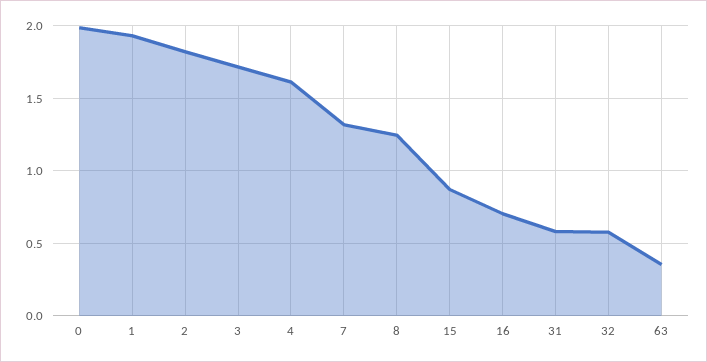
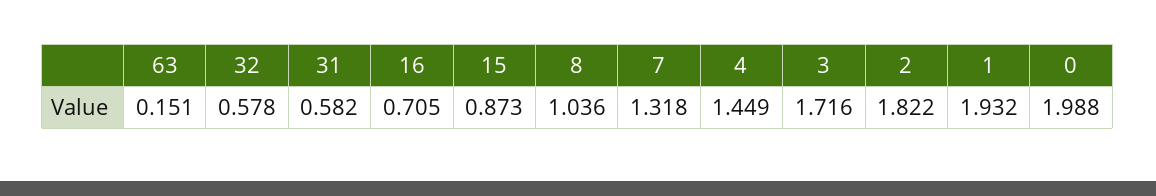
4: 1.6 -> 1.449
8: 1.25 -> 1.036
63: 0.35 -> 0.151

